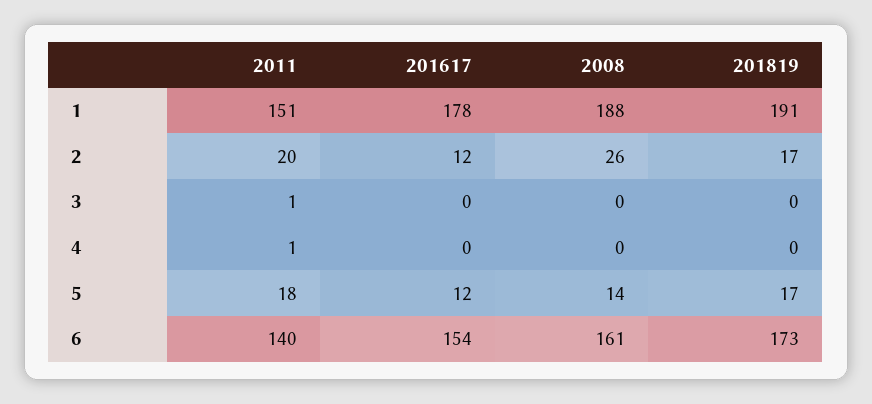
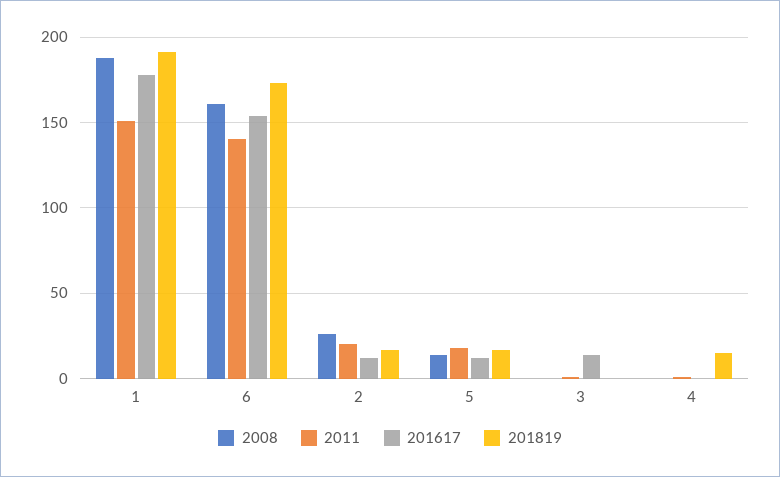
201617, 3: 0 -> 15
201819, 4: 0 -> 15

